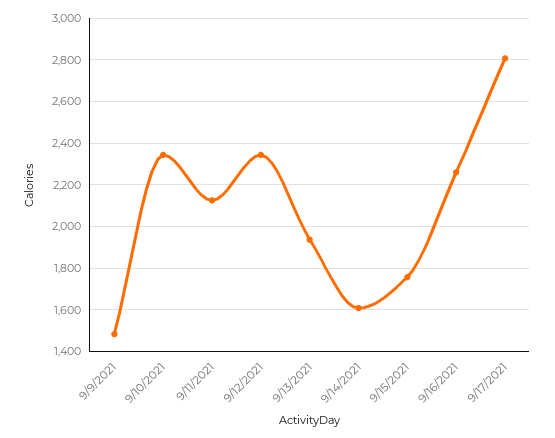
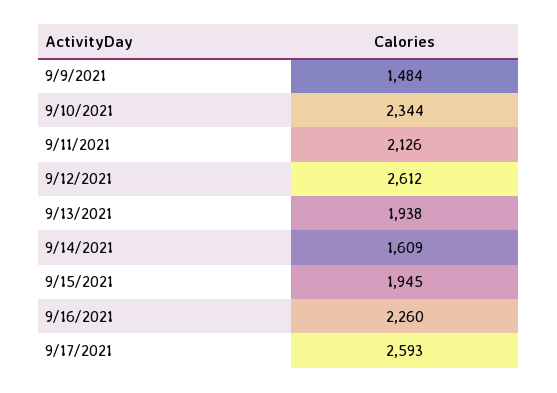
9/12/2021: 2350 -> 2612
9/15/2021: 1750 -> 1945
9/17/2021: 2800 -> 2593

